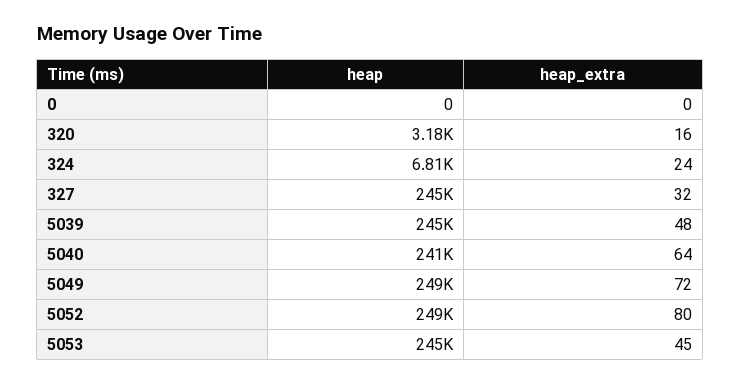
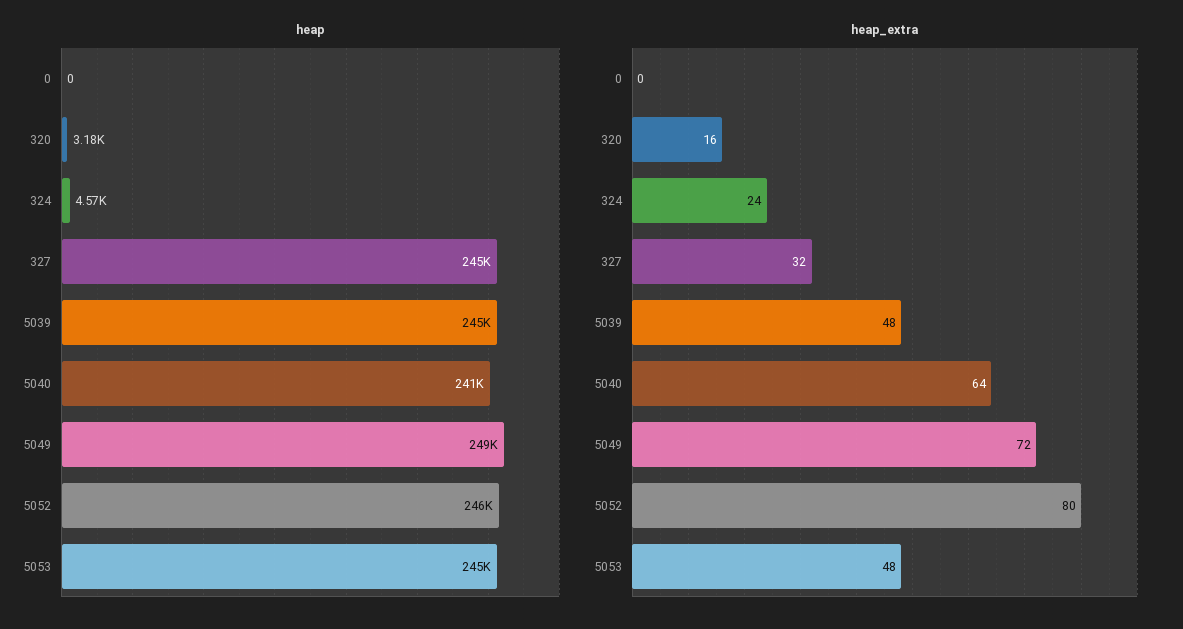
heap, 324: 6810 -> 4570
heap, 5052: 249000 -> 246000
heap_extra, 5053: 45 -> 48

